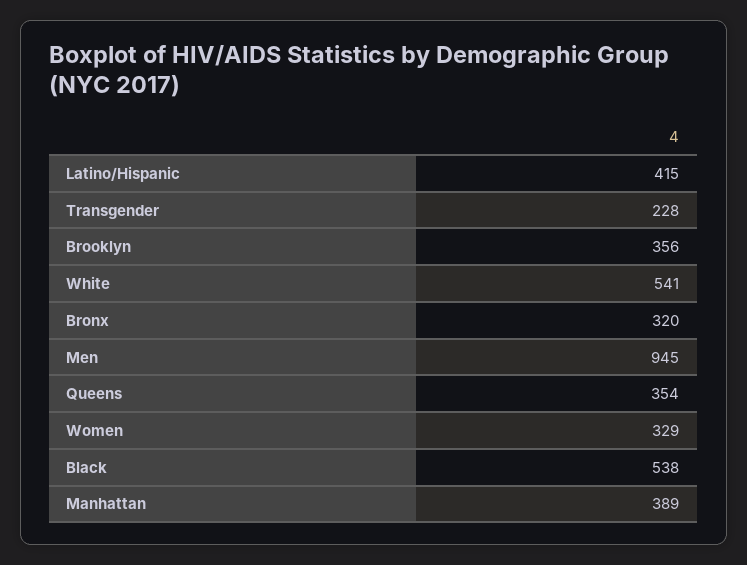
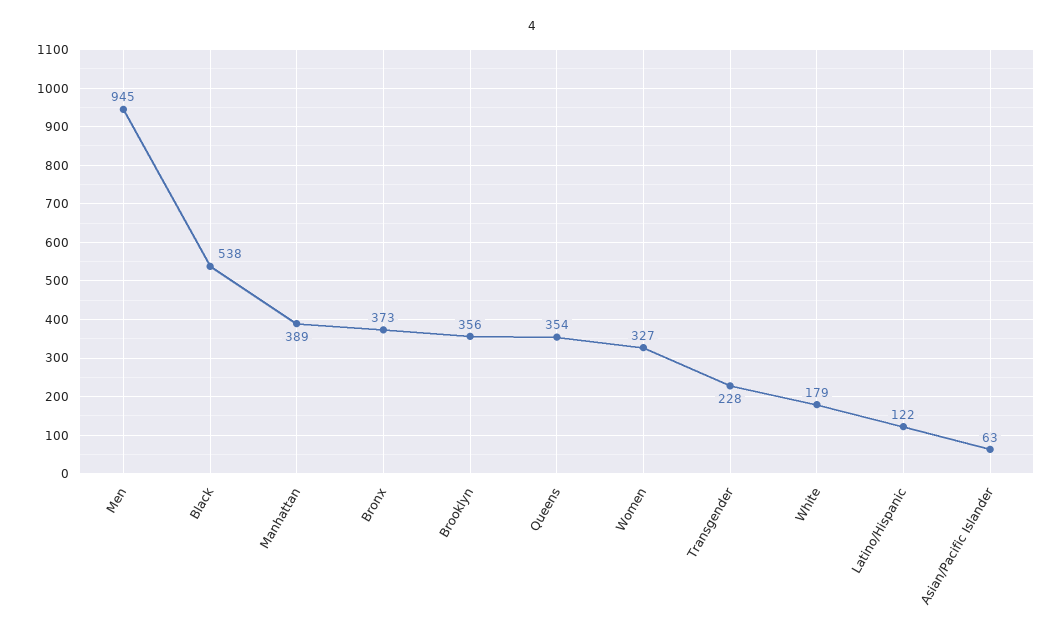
Latino/Hispanic: 415 -> 122
White: 541 -> 179
Bronx: 320 -> 373
Women: 329 -> 327
Asian/Pacific Islander: none -> 63

